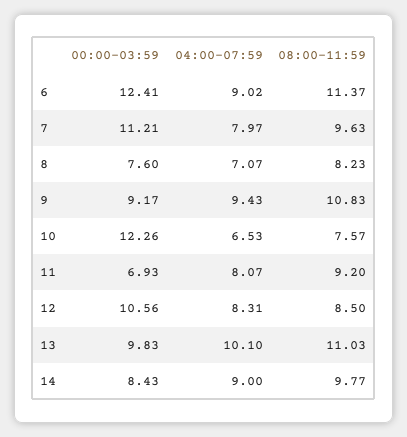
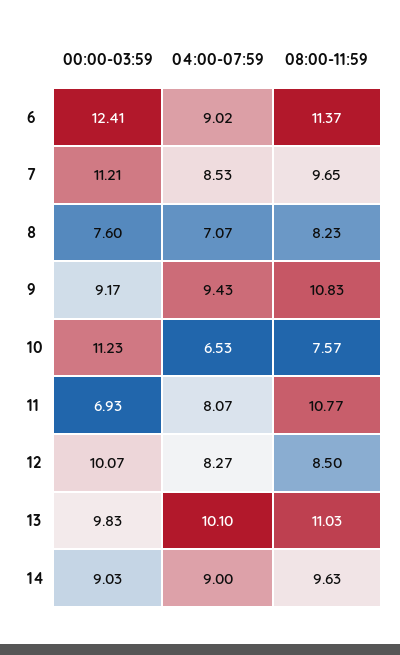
04:00-07:59, 7: 7.97 -> 8.53
08:00-11:59, 7: 9.63 -> 9.65
00:00-03:59, 10: 12.26 -> 11.23
08:00-11:59, 11: 9.2 -> 10.77
00:00-03:59, 12: 10.56 -> 10.07
04:00-07:59, 12: 8.31 -> 8.27
00:00-03:59, 14: 8.43 -> 9.03
08:00-11:59, 14: 9.77 -> 9.63

